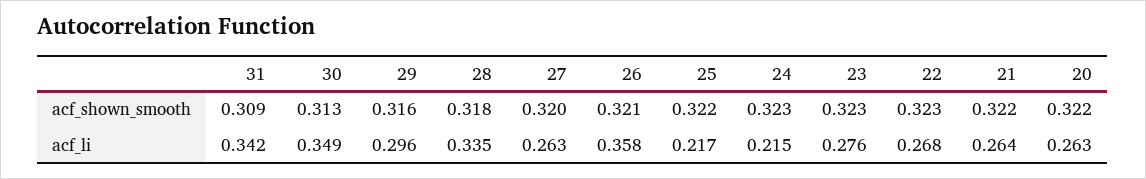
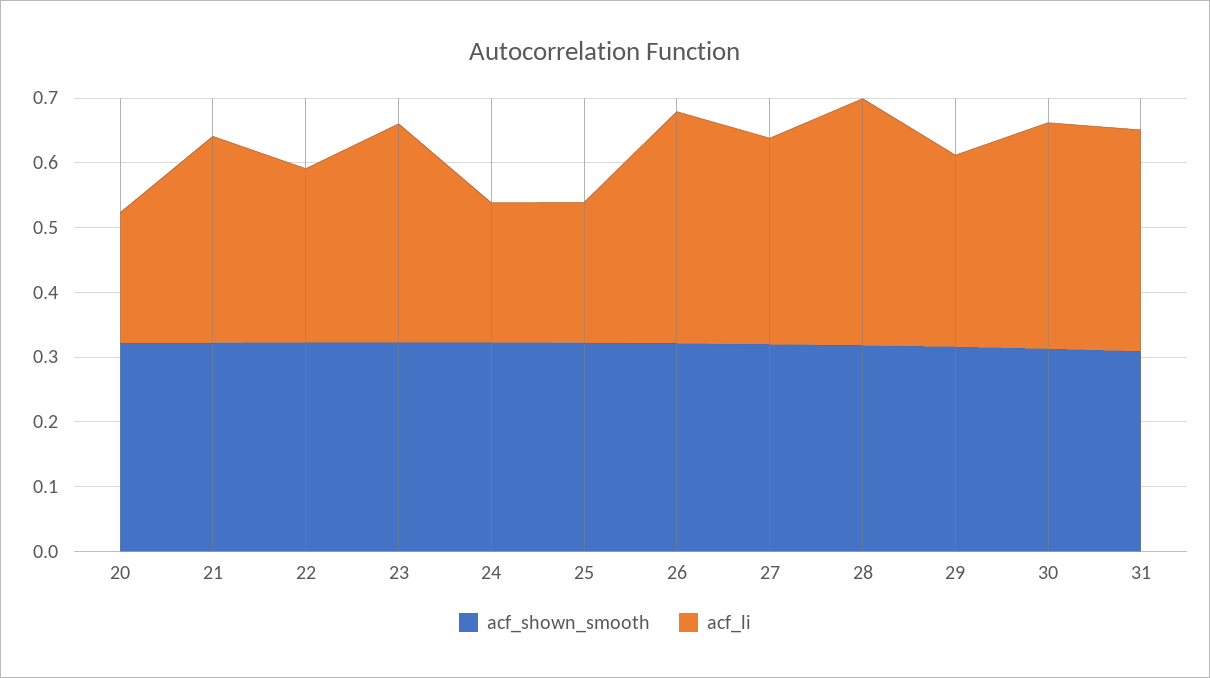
acf_li, 28: 0.335 -> 0.38
acf_li, 27: 0.263 -> 0.32
acf_li, 23: 0.276 -> 0.34
acf_li, 21: 0.264 -> 0.32
acf_li, 20: 0.263 -> 0.2

